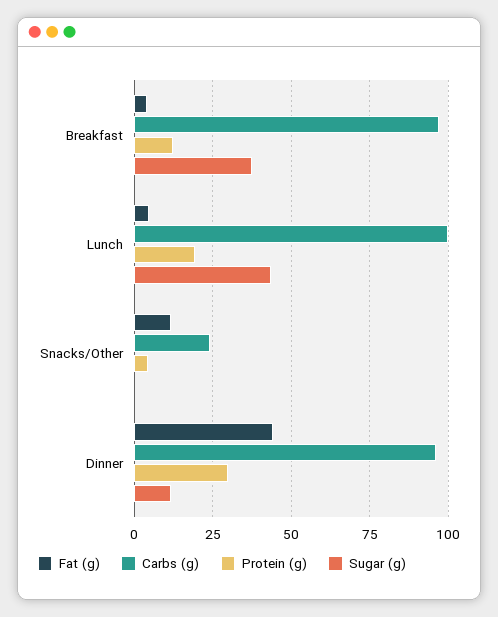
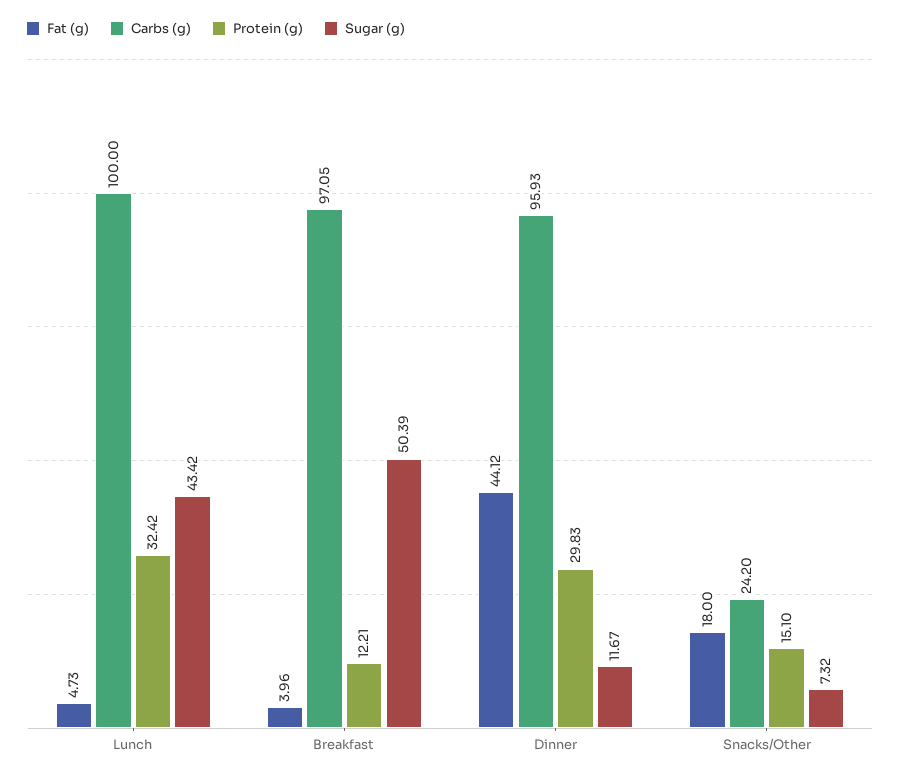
Sugar (g), Breakfast: 37.5 -> 50.39
Protein (g), Lunch: 20 -> 32.42
Fat (g), Snacks/Other: 12.5 -> 18
Protein (g), Snacks/Other: 5 -> 15.1
Sugar (g), Snacks/Other: 0 -> 7.32

